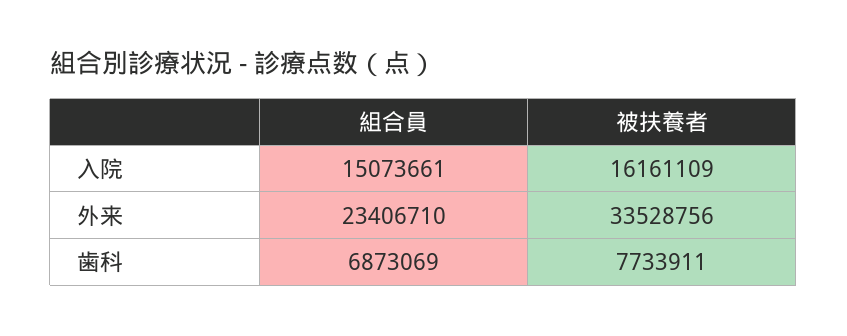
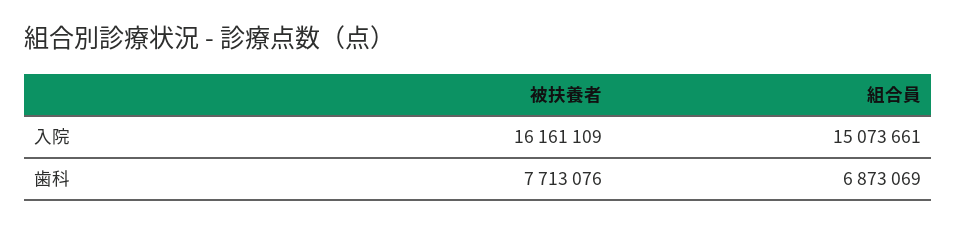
組合員, 外来: 23406710 -> none
被扶養者, 外来: 33528756 -> none
被扶養者, 歯科: 7733911 -> 7713076

